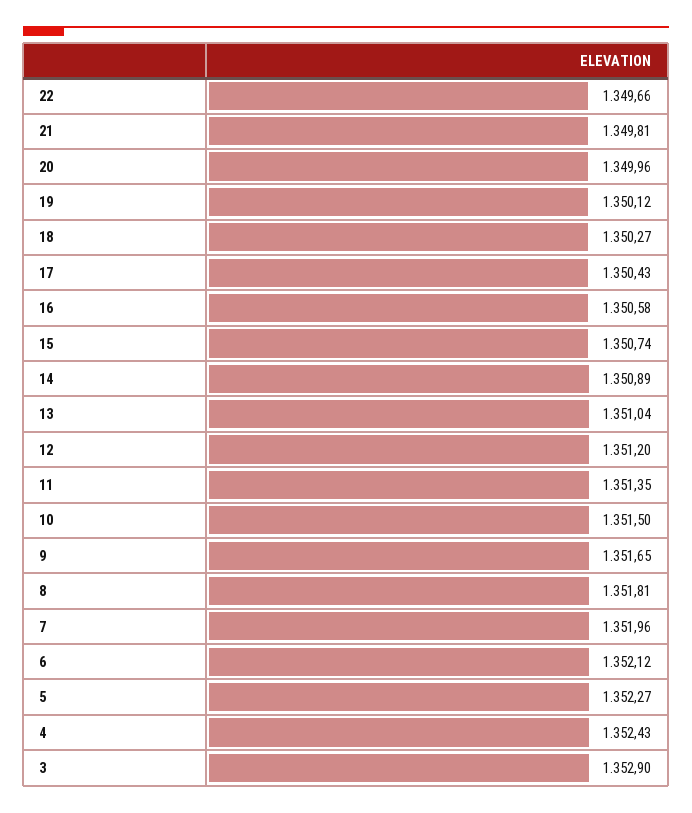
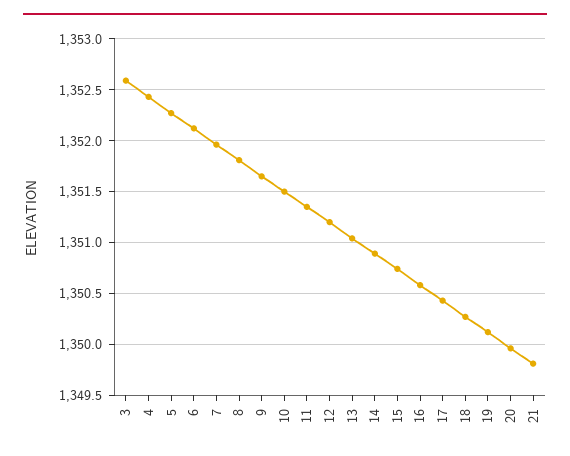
22: 1349.66 -> none
3: 1352.9 -> 1352.6

